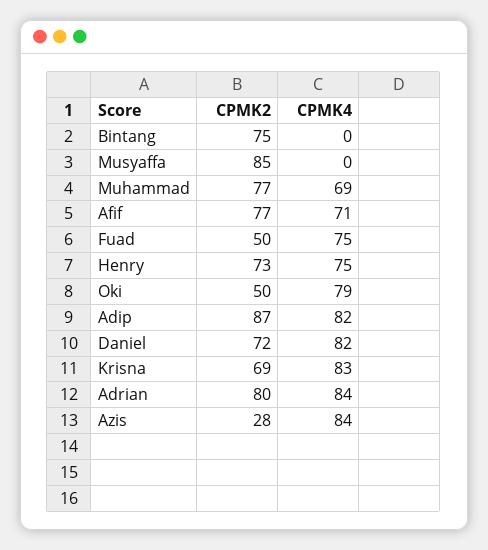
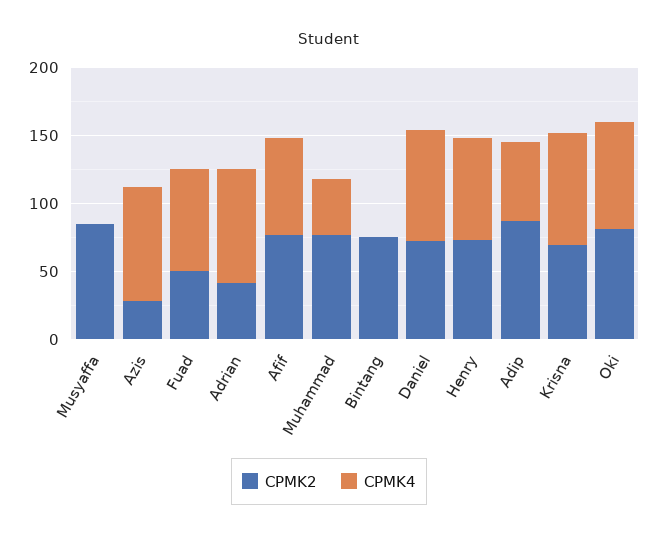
CPMK4, Muhammad: 69 -> 40
CPMK2, Oki: 50 -> 80
CPMK4, Adip: 82 -> 60
CPMK2, Adrian: 80 -> 40

